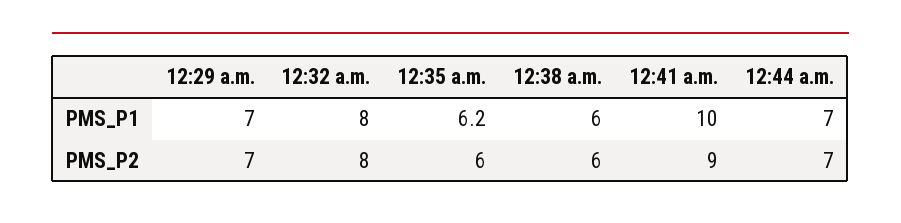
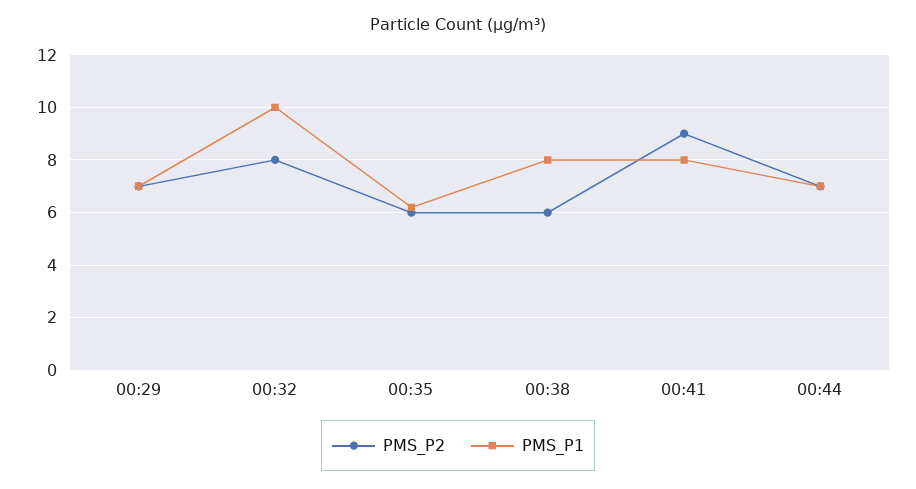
PMS_P1, 12:32 a.m.: 8 -> 10
PMS_P1, 12:38 a.m.: 6 -> 8
PMS_P1, 12:41 a.m.: 10 -> 8

